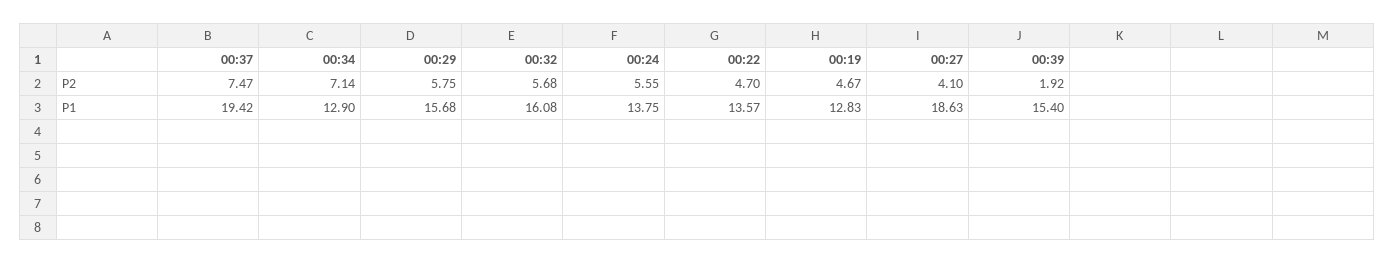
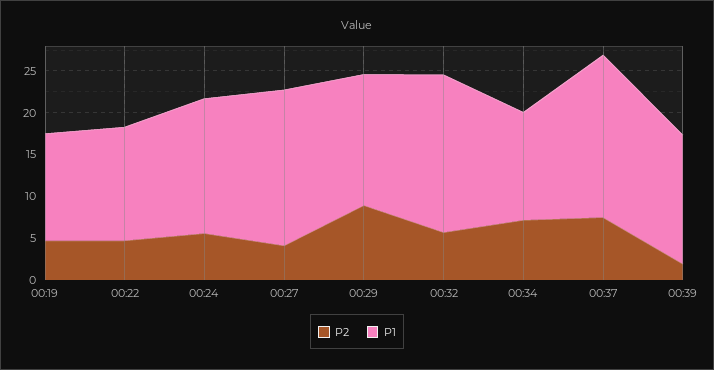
P2, 00:29: 5.75 -> 9
P1, 00:32: 16.08 -> 19
P1, 00:24: 13.75 -> 16

